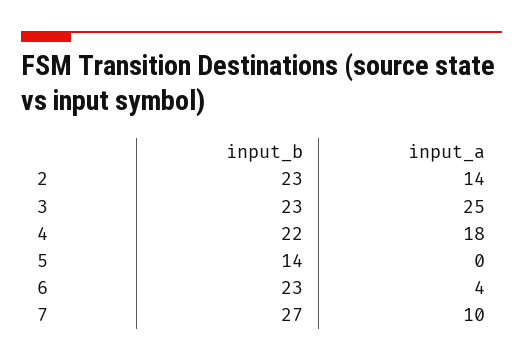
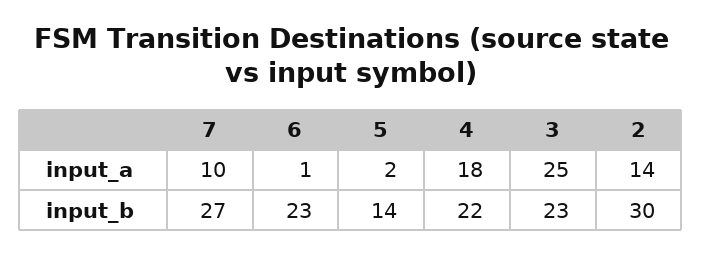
input_b, 2: 23 -> 30
input_a, 5: 0 -> 2
input_a, 6: 4 -> 1

